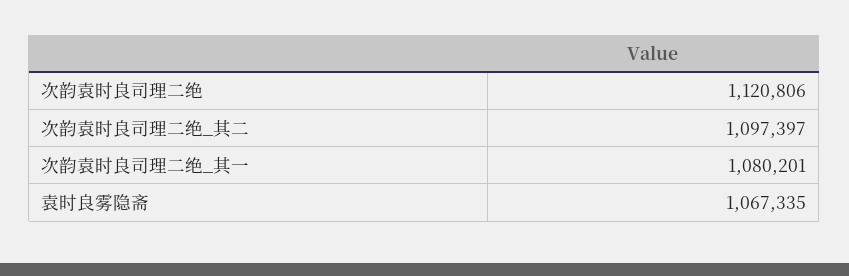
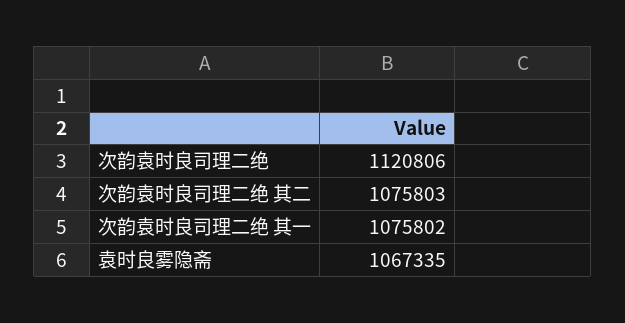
次韵袁时良司理二绝_其二: 1097397 -> 1075803
次韵袁时良司理二绝_其一: 1080201 -> 1075802

